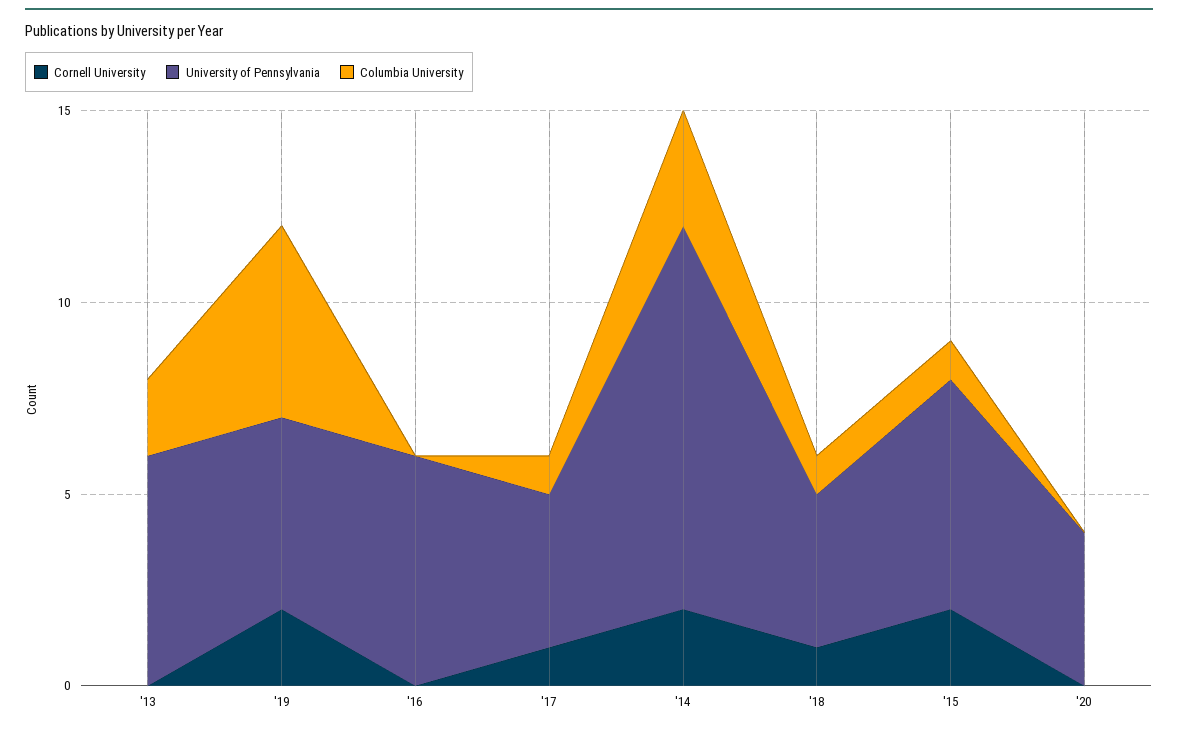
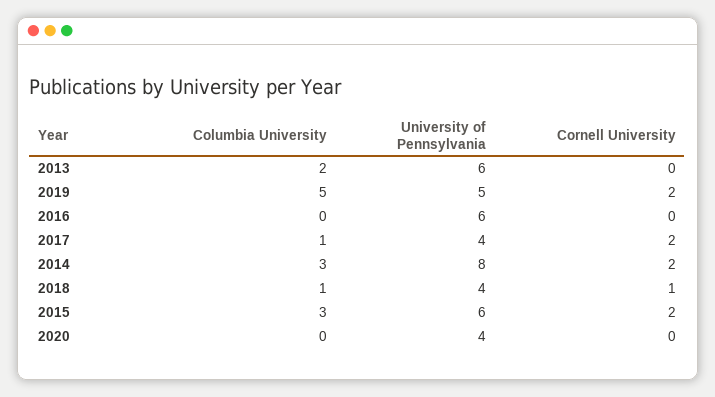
Cornell University, '17: 1 -> 2
University of Pennsylvania, '14: 10 -> 8
Columbia University, '15: 1 -> 3

